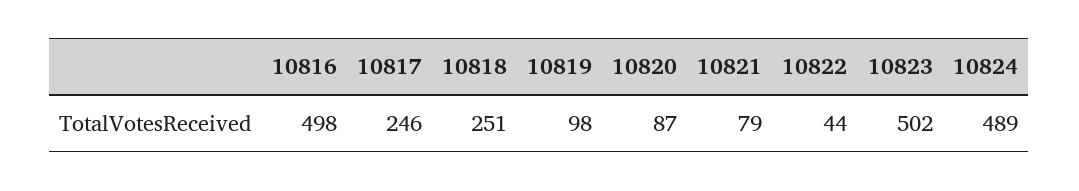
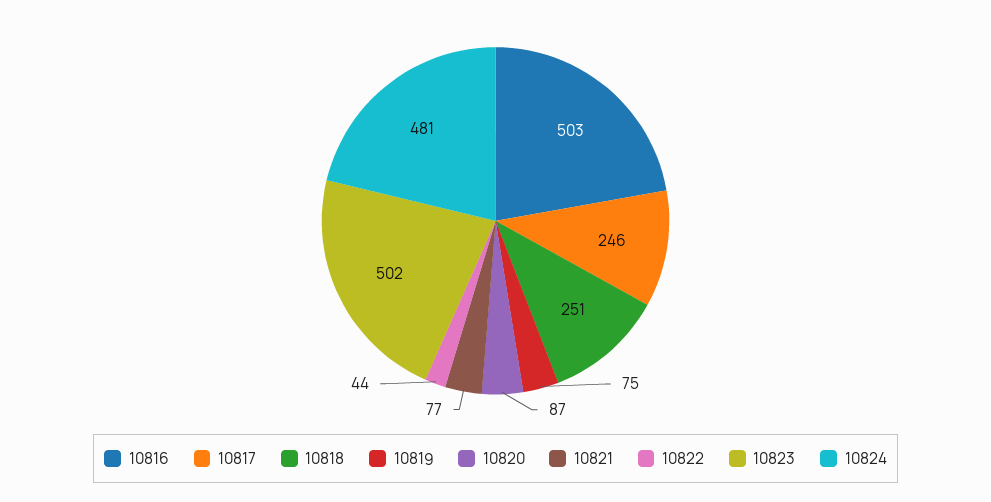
10816: 498 -> 503
10819: 98 -> 75
10821: 79 -> 77
10824: 489 -> 481

